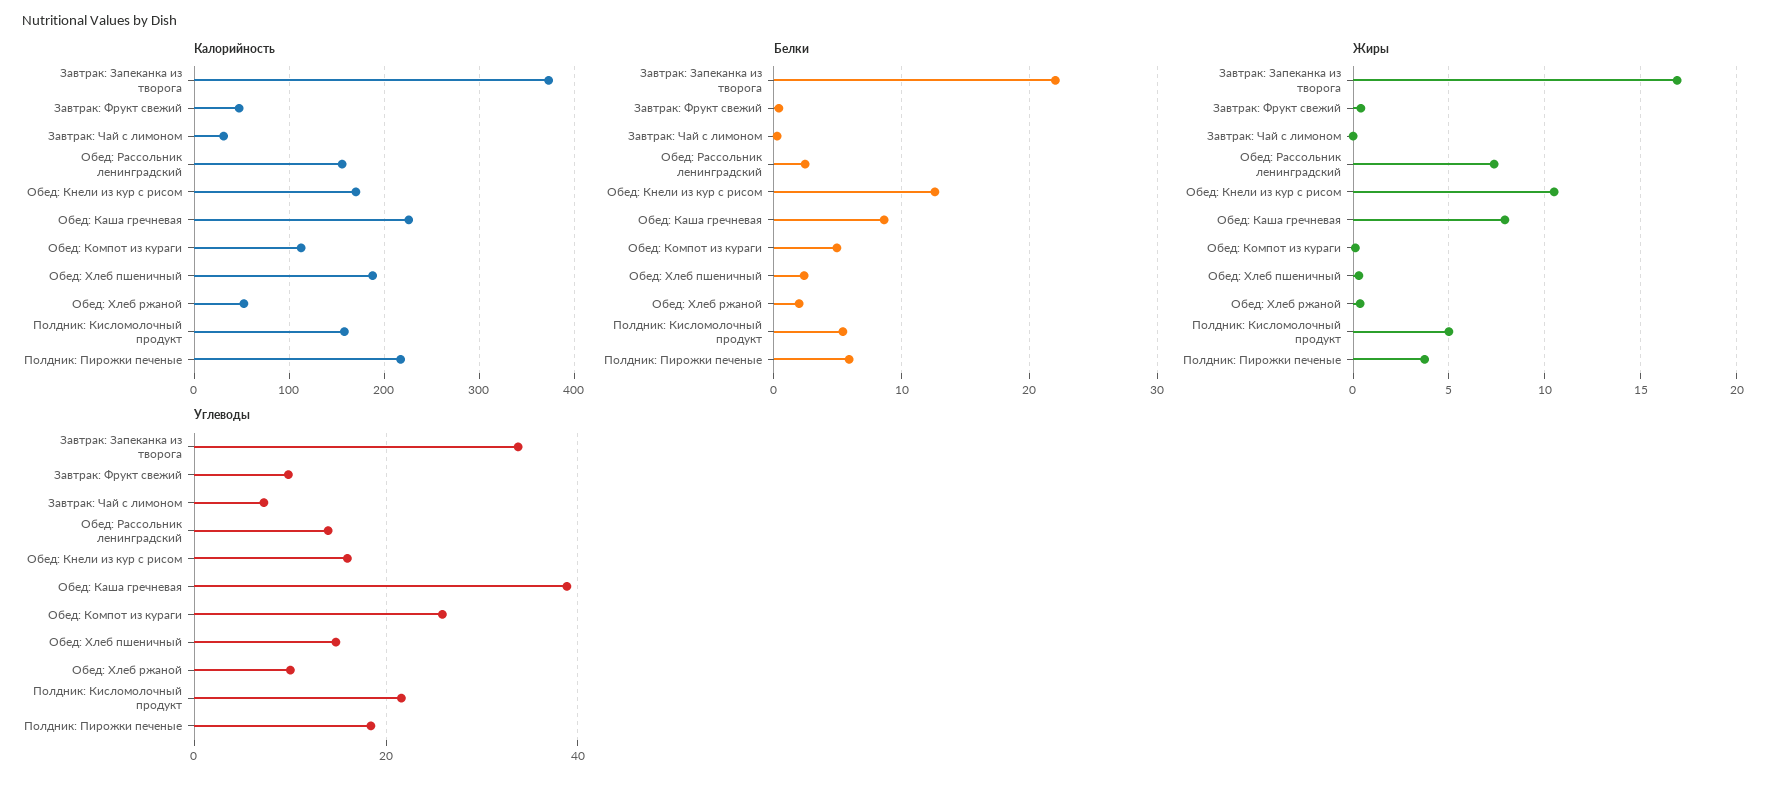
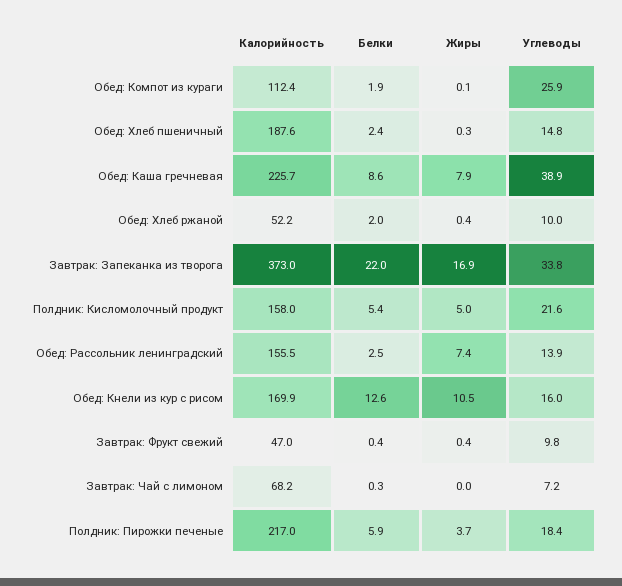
Калорийность, Завтрак: Чай с лимоном: 30 -> 68.2
Белки, Обед: Компот из кураги: 5 -> 1.9

